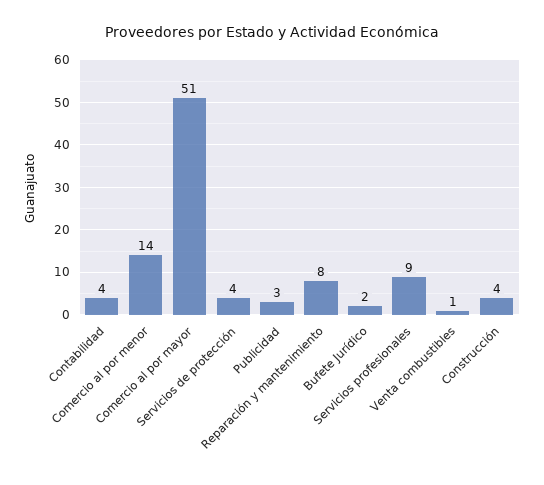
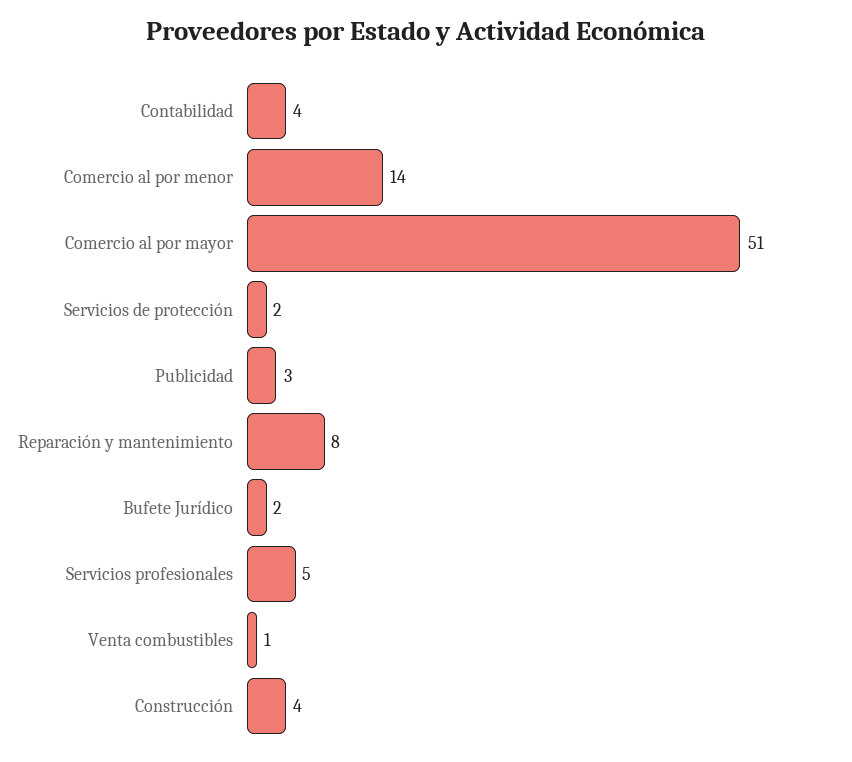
Servicios de protección: 4 -> 2
Servicios profesionales: 9 -> 5

